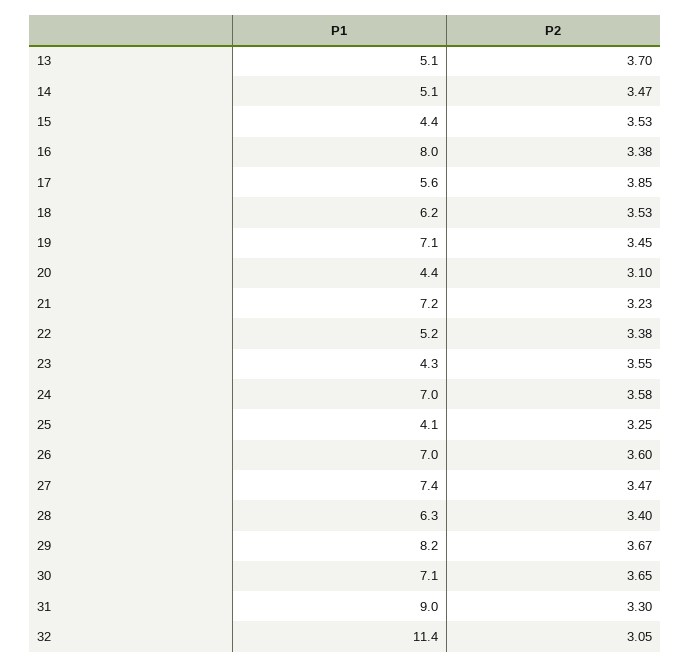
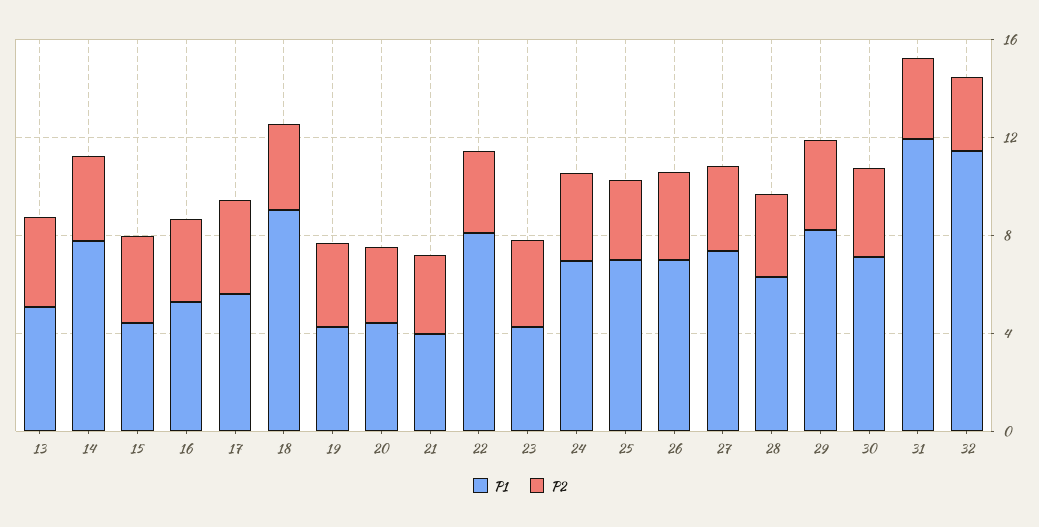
P1, 14: 5.1 -> 8
P1, 16: 8 -> 5
P1, 18: 6.2 -> 9
P1, 19: 7.1 -> 4
P1, 21: 7.2 -> 4
P1, 22: 5.2 -> 8
P1, 25: 4.1 -> 7
P1, 31: 9 -> 12

